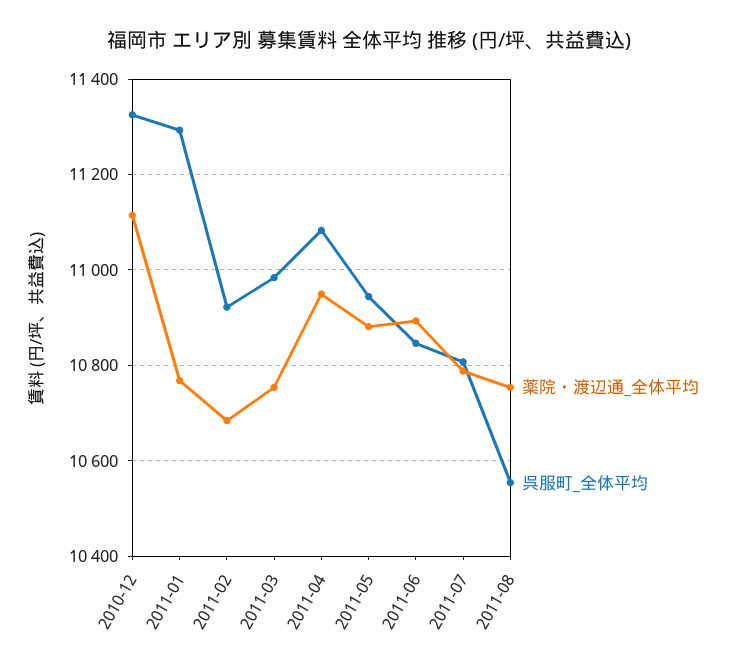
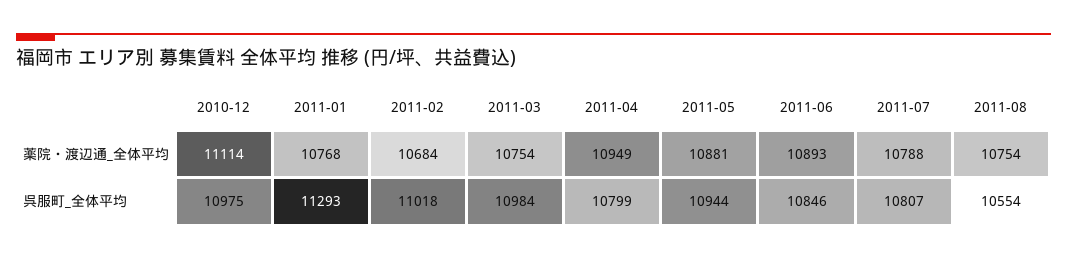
呉服町_全体平均, 2010-12: 11320 -> 10975
呉服町_全体平均, 2011-02: 10920 -> 11018
呉服町_全体平均, 2011-04: 11080 -> 10799

